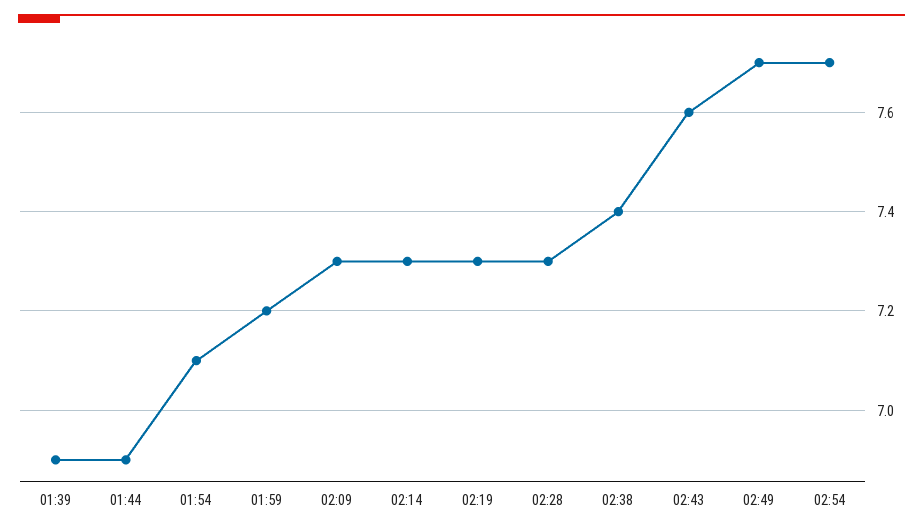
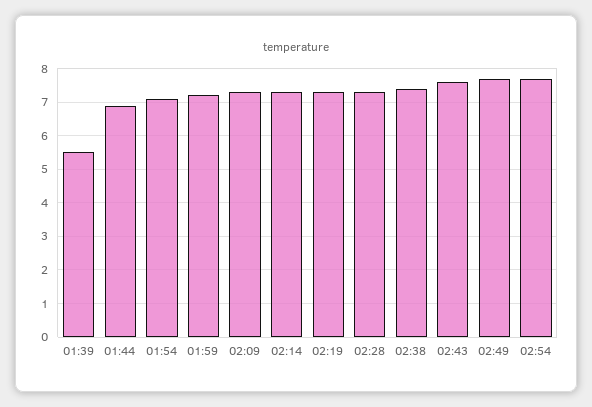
01:39: 6.9 -> 5.5

